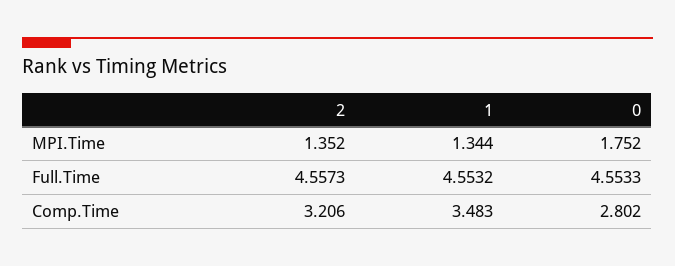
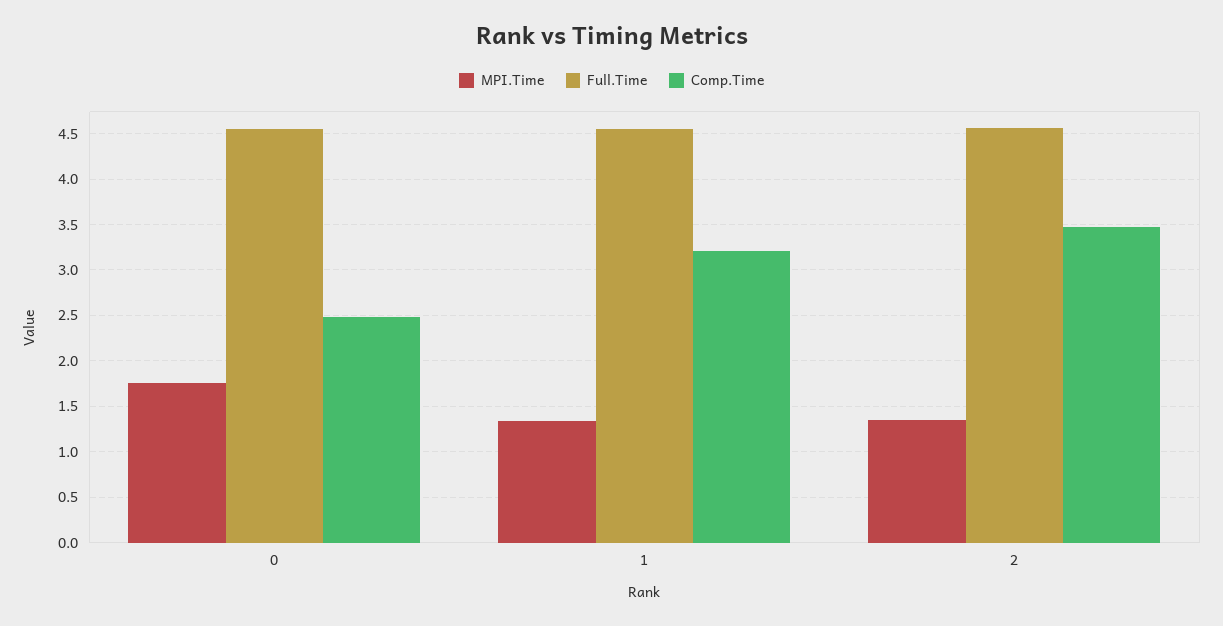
Comp.Time, 2: 3.206 -> 3.5
Comp.Time, 1: 3.483 -> 3.2
Comp.Time, 0: 2.802 -> 2.5

